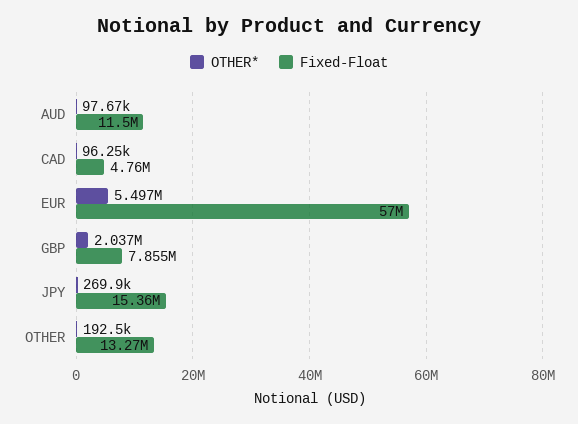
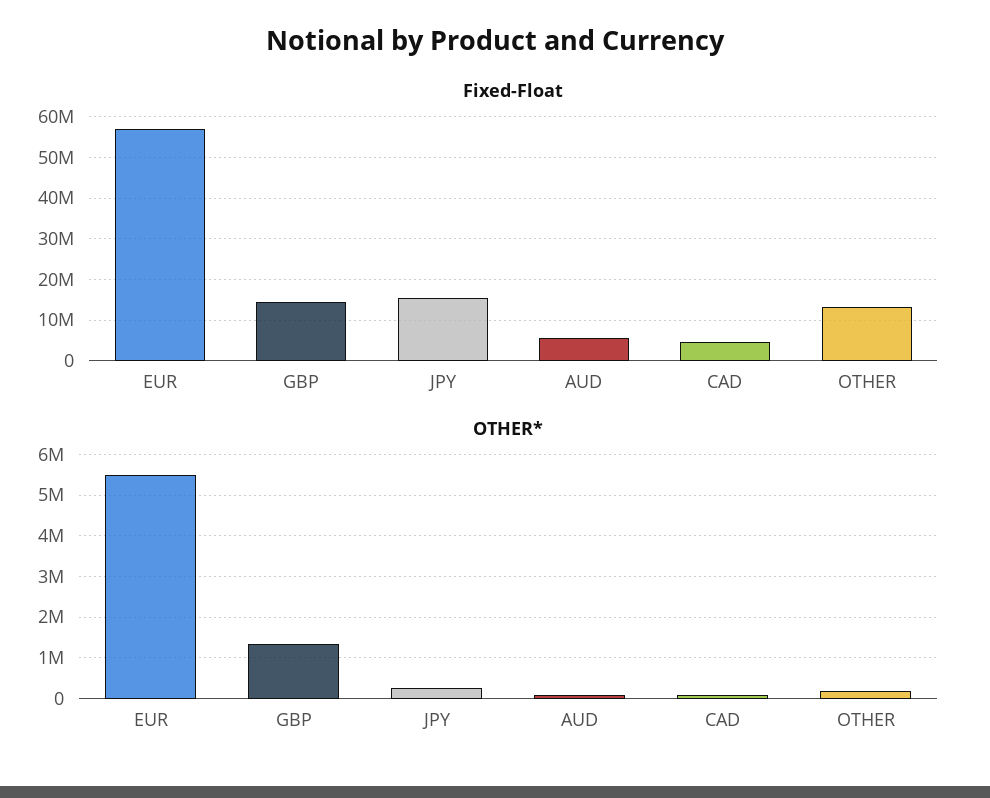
Fixed-Float, AUD: 11500000 -> 6000000
OTHER*, GBP: 2037000 -> 1400000
Fixed-Float, GBP: 7855000 -> 14000000

